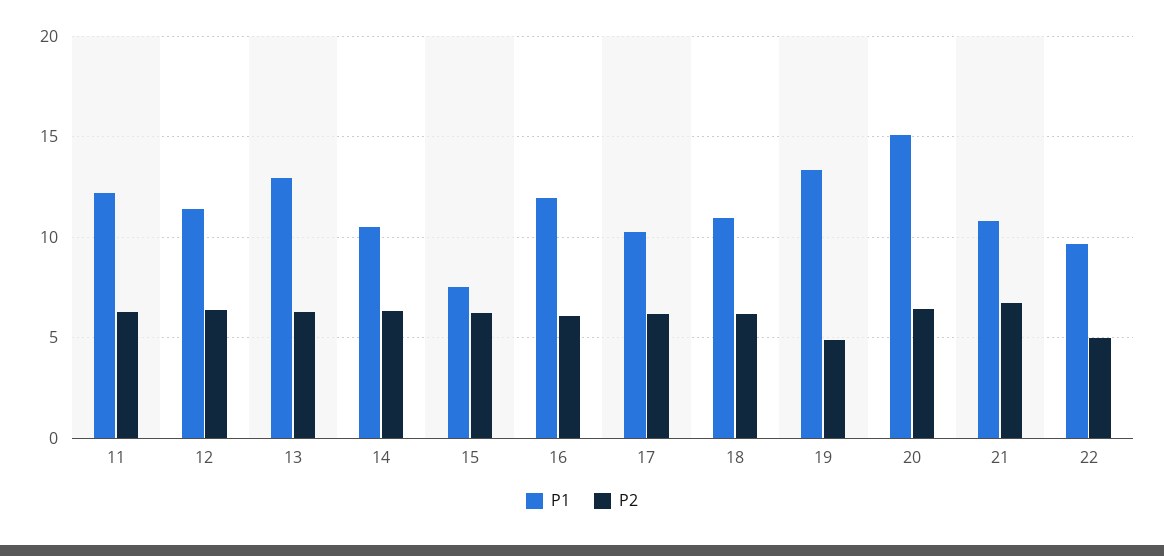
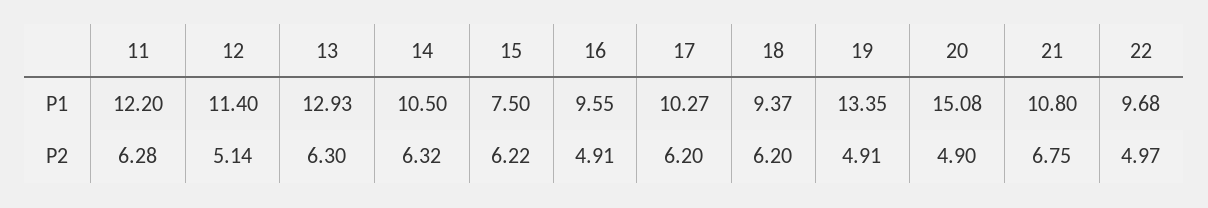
P2, 12: 6.5 -> 5.14
P1, 16: 12 -> 9.55
P2, 16: 6 -> 4.91
P1, 18: 11 -> 9.37
P2, 20: 6.5 -> 4.9

